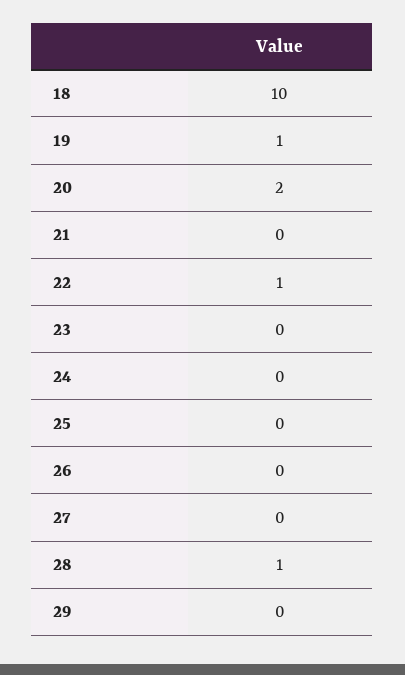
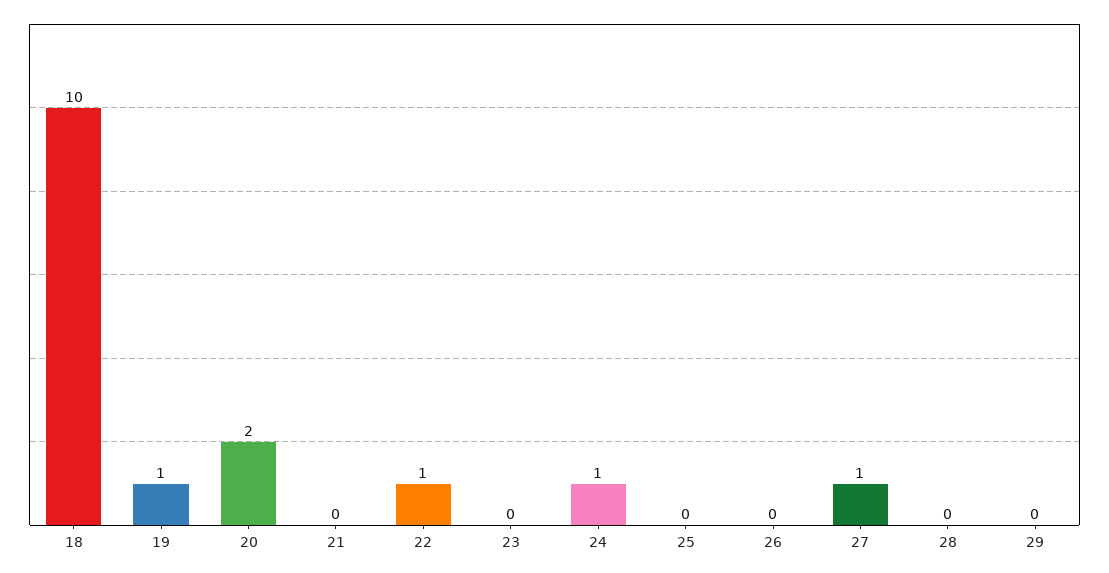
24: 0 -> 1
27: 0 -> 1
28: 1 -> 0

